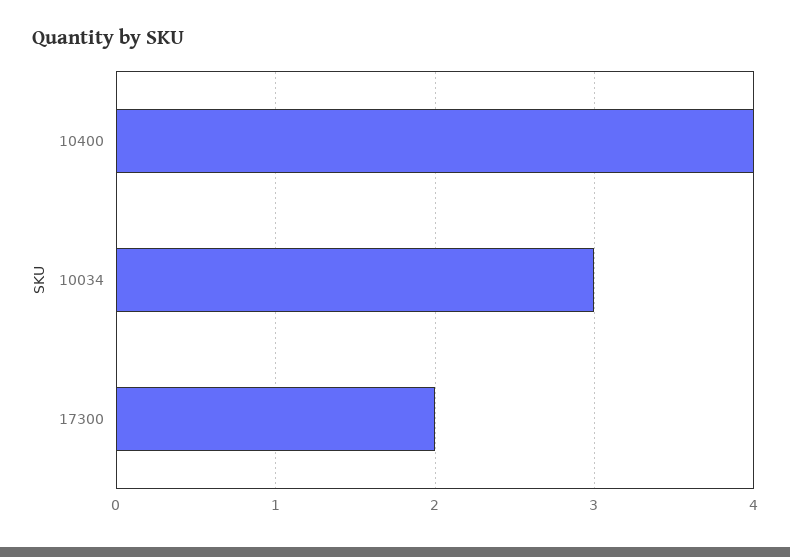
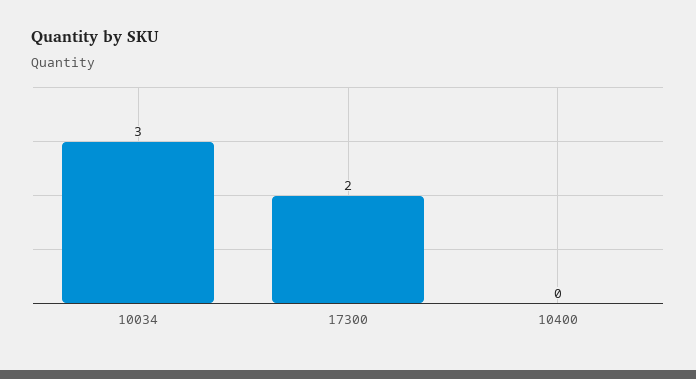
10400: 4 -> 0

